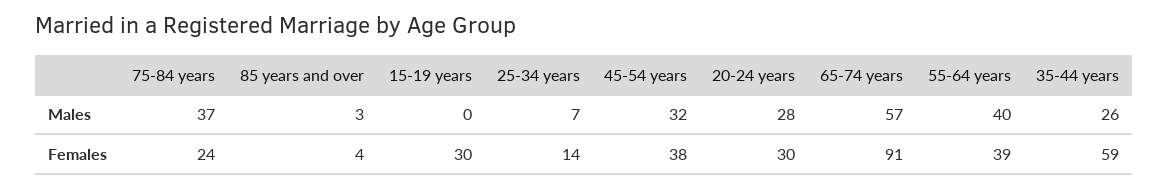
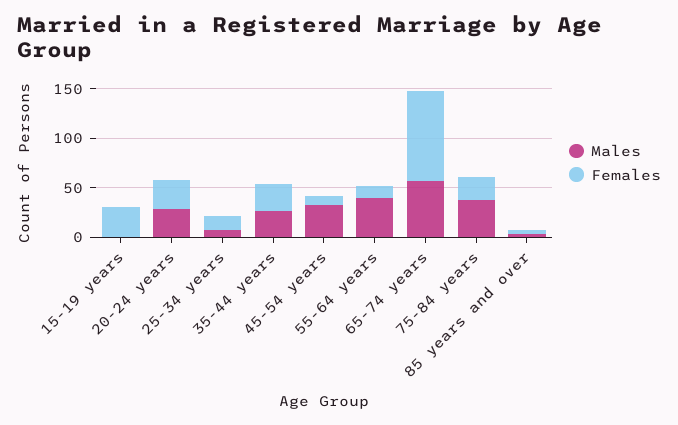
Females, 45-54 years: 38 -> 10
Females, 55-64 years: 39 -> 10
Females, 35-44 years: 59 -> 30

